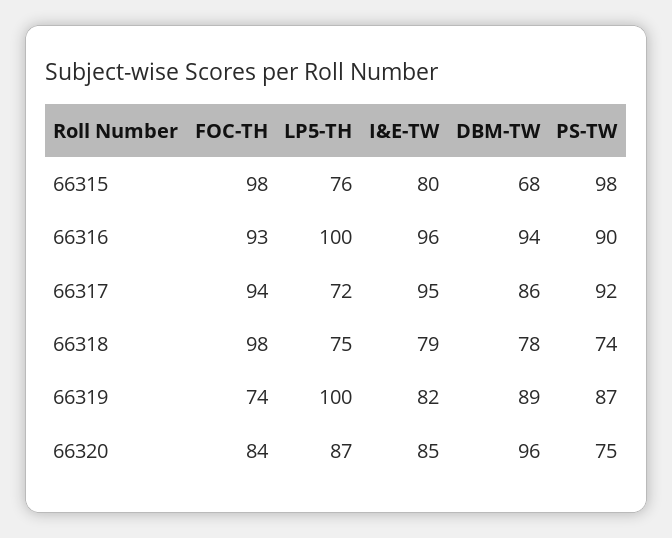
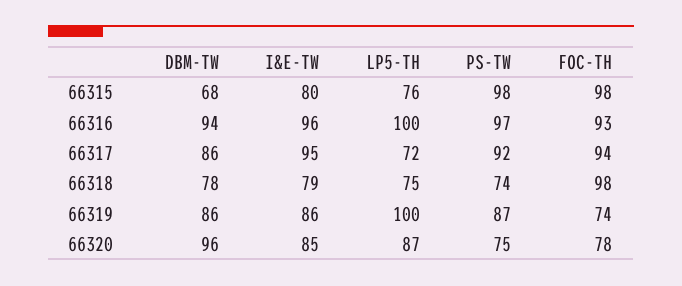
PS-TW, 66316: 90 -> 97
I&E-TW, 66319: 82 -> 86
DBM-TW, 66319: 89 -> 86
FOC-TH, 66320: 84 -> 78

